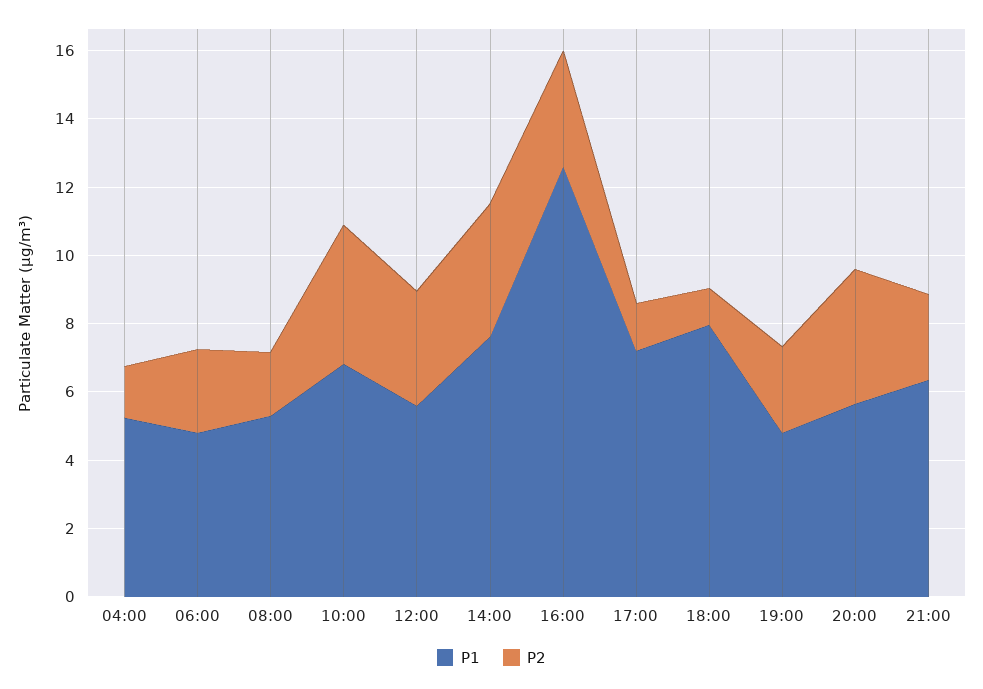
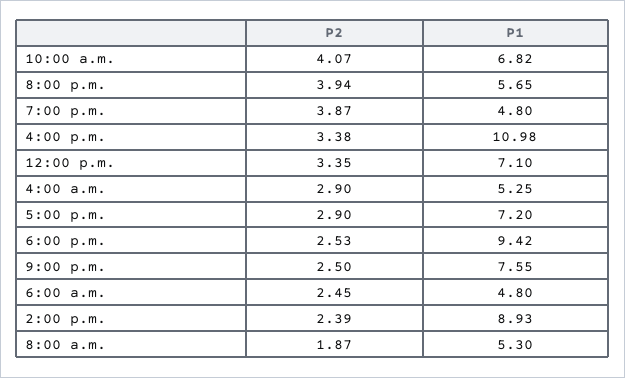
P2, 04:00: 1.5 -> 2.9
P1, 12:00: 5.5 -> 7.1
P1, 14:00: 7.5 -> 8.93
P2, 14:00: 4 -> 2.39
P1, 16:00: 12.5 -> 10.98
P2, 17:00: 1.5 -> 2.9
P1, 18:00: 8 -> 9.42
P2, 18:00: 1 -> 2.53
P2, 19:00: 2.5 -> 3.87
P1, 21:00: 6.5 -> 7.55

